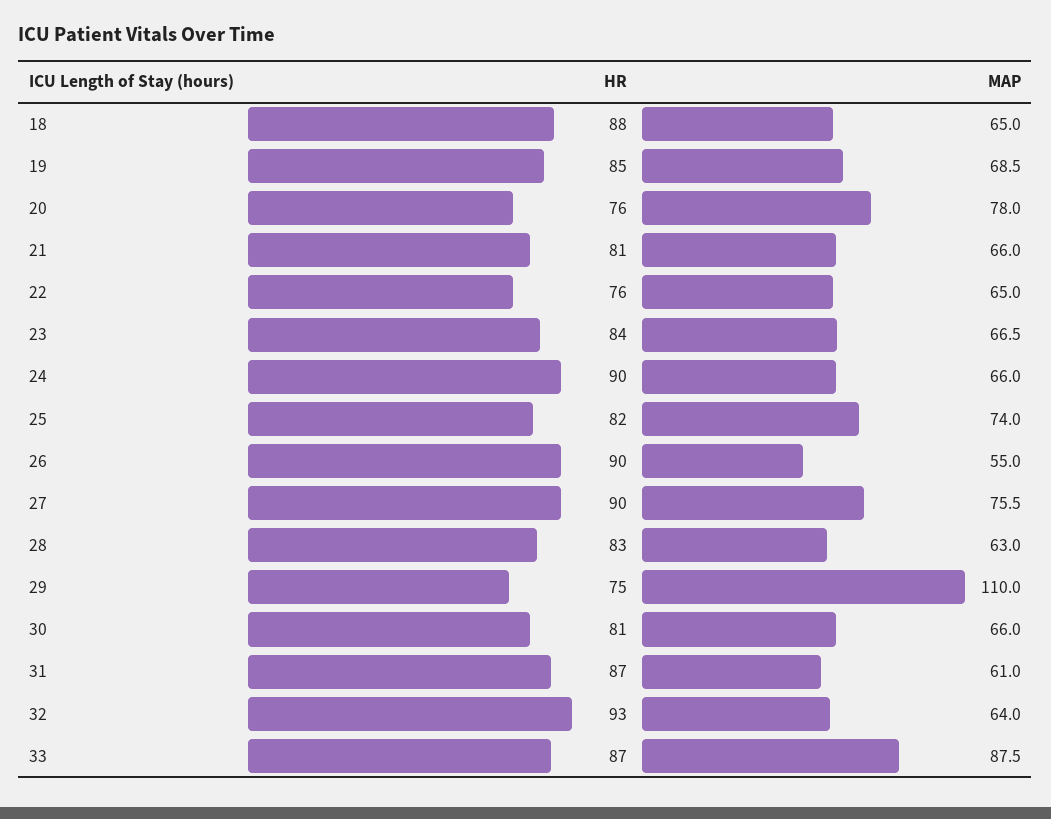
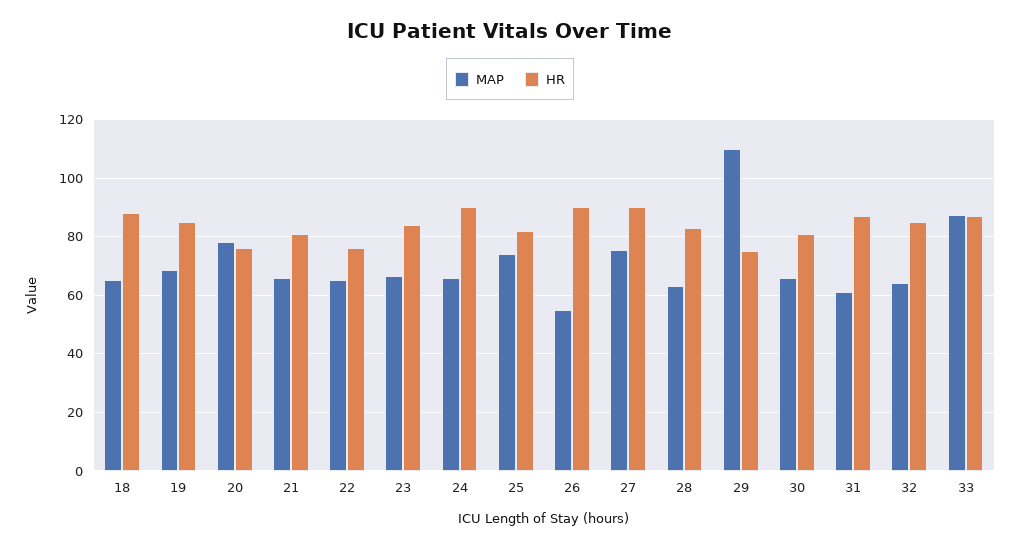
HR, 32: 93 -> 85

